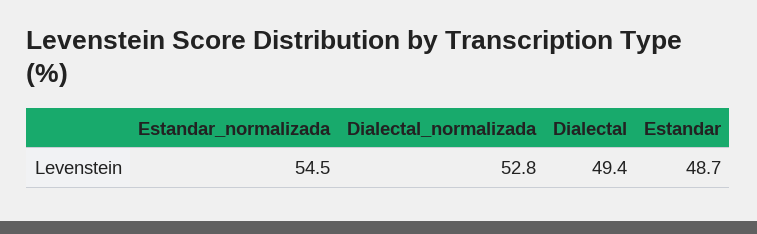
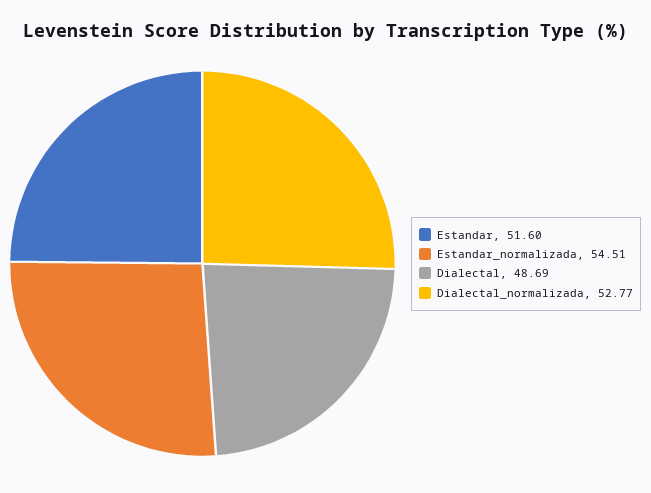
Dialectal: 49.4 -> 48.69
Estandar: 48.7 -> 51.6

